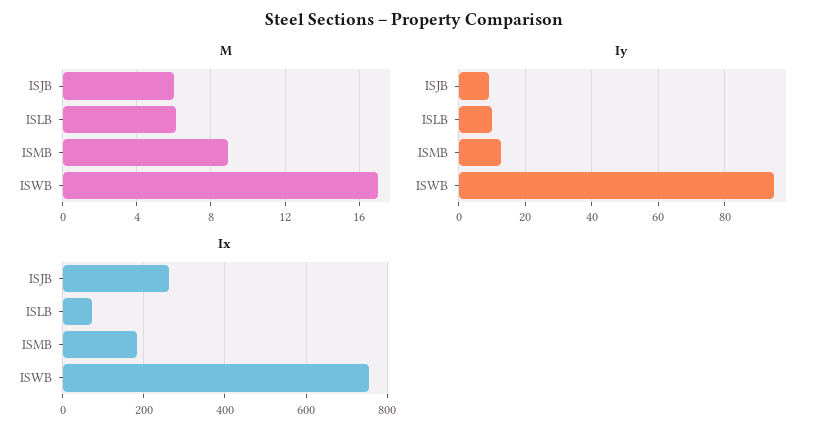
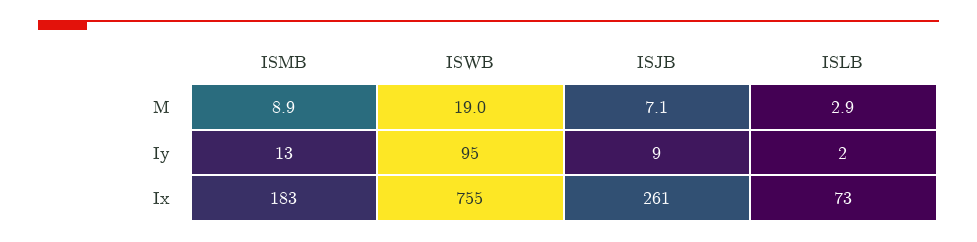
M, ISJB: 6 -> 7.1
M, ISLB: 6 -> 2.9
M, ISWB: 17 -> 19
Iy, ISLB: 10 -> 2

